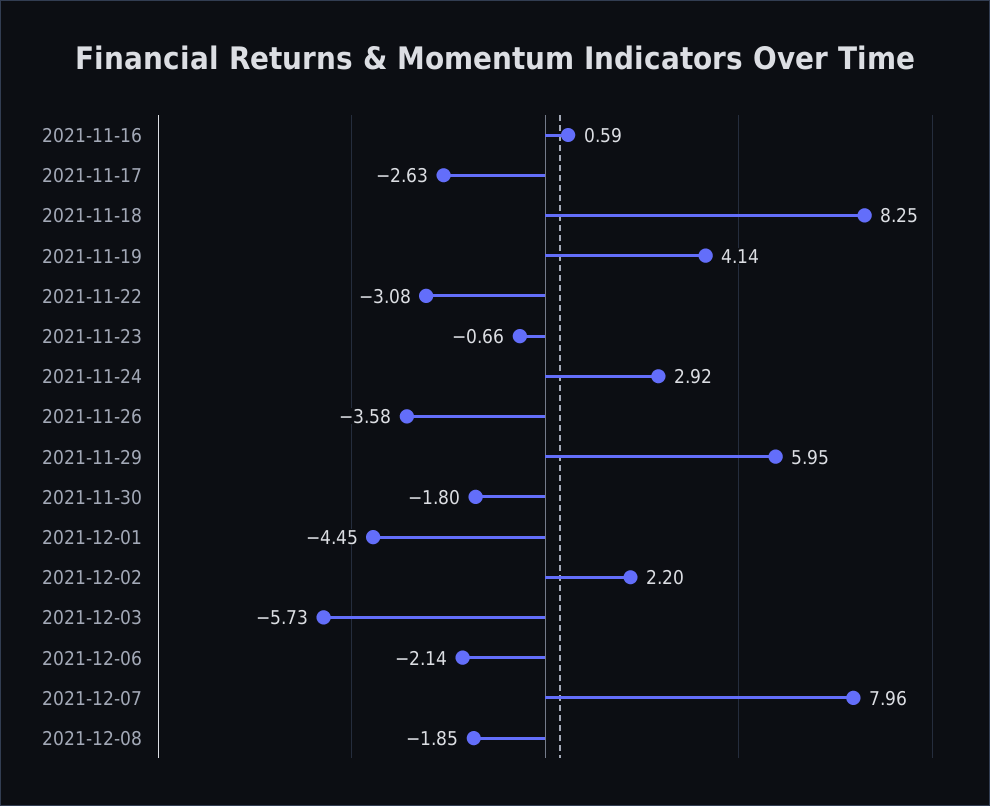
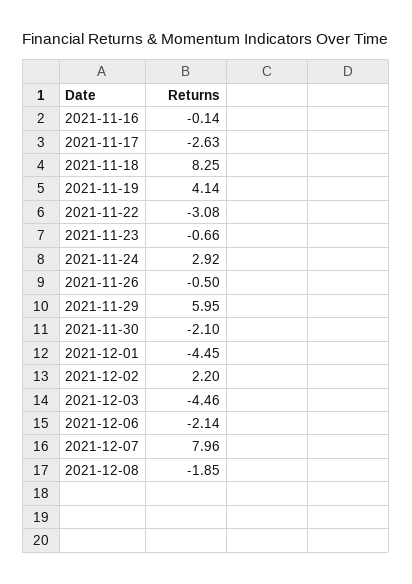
2021-11-16: 0.59 -> -0.14
2021-11-26: -3.58 -> -0.5
2021-11-30: -1.8 -> -2.1
2021-12-03: -5.73 -> -4.46

